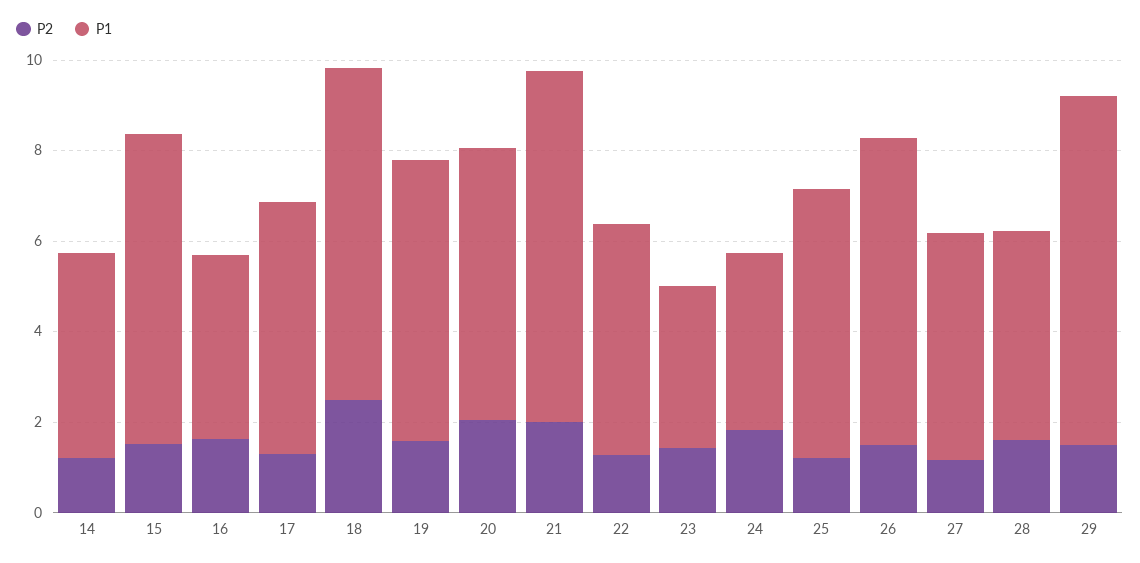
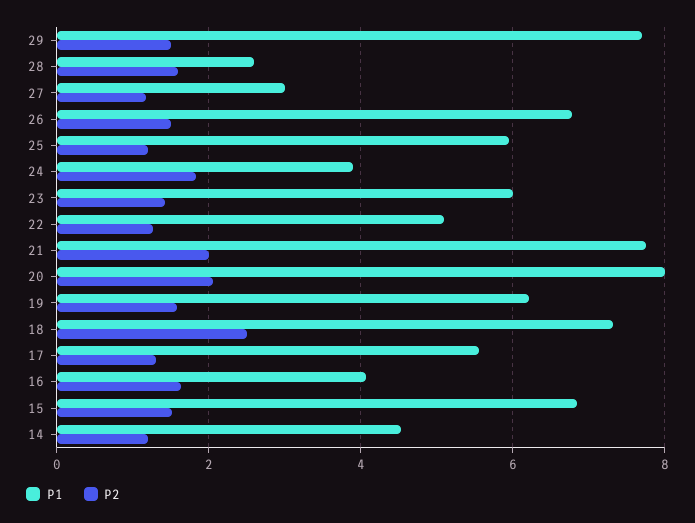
P1, 20: 6 -> 8
P1, 23: 3.5 -> 6
P1, 27: 5 -> 3
P1, 28: 4.5 -> 2.6

